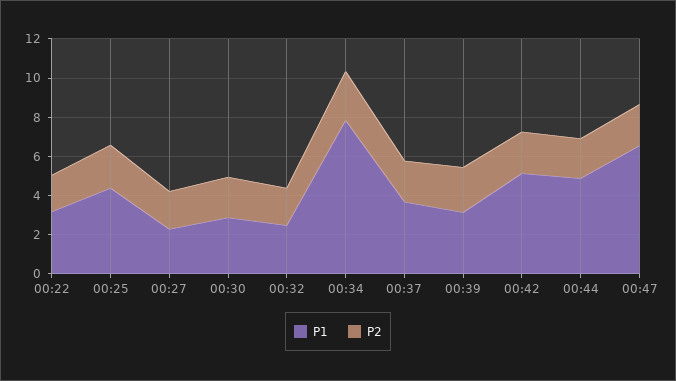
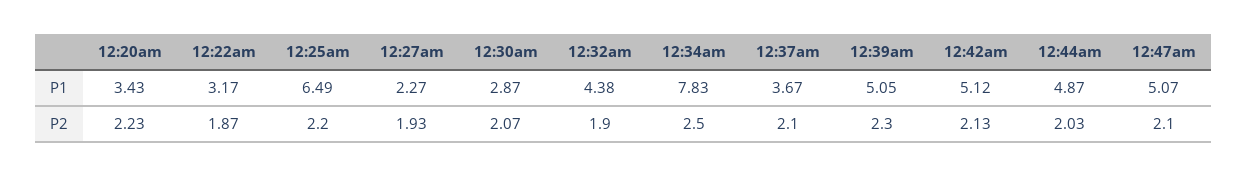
P1, 00:25: 4.5 -> 6.49
P1, 00:32: 2.5 -> 4.38
P1, 00:39: 3 -> 5.05
P1, 00:47: 6.5 -> 5.07
P1, 12:20am: none -> 3.43
P2, 12:20am: none -> 2.23

